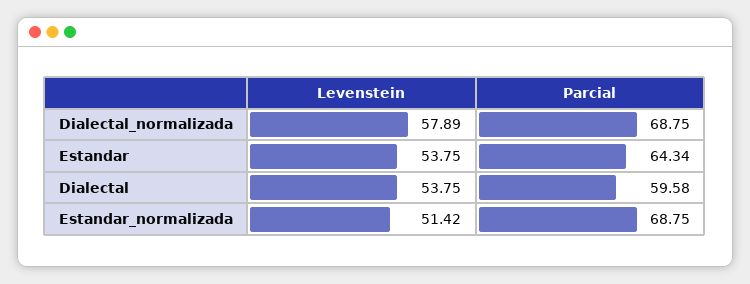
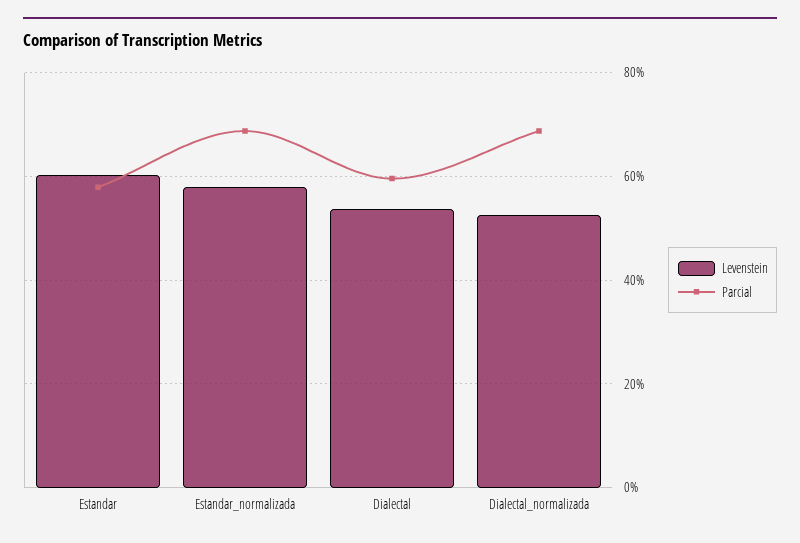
Levenstein, Dialectal_normalizada: 57.89 -> 52
Levenstein, Estandar: 53.75 -> 60
Parcial, Estandar: 64.34 -> 58
Levenstein, Estandar_normalizada: 51.42 -> 58

